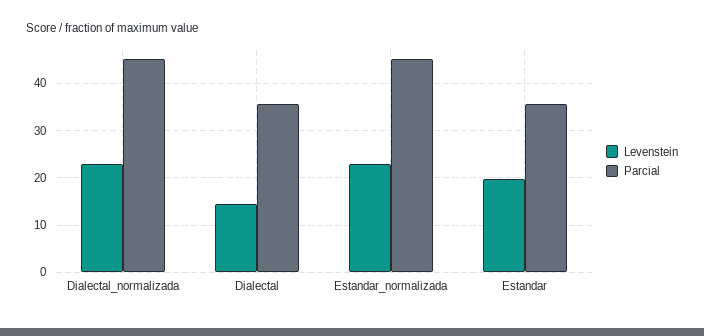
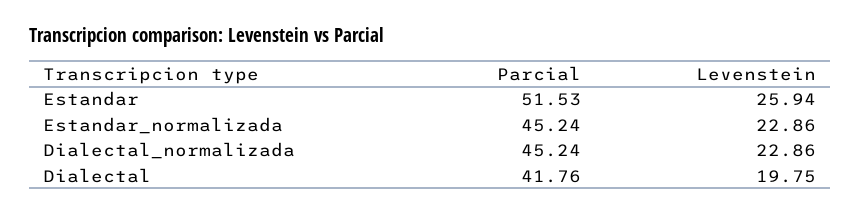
Levenstein, Dialectal: 14 -> 19.75
Parcial, Dialectal: 36 -> 41.76
Levenstein, Estandar: 20 -> 25.94
Parcial, Estandar: 36 -> 51.53

